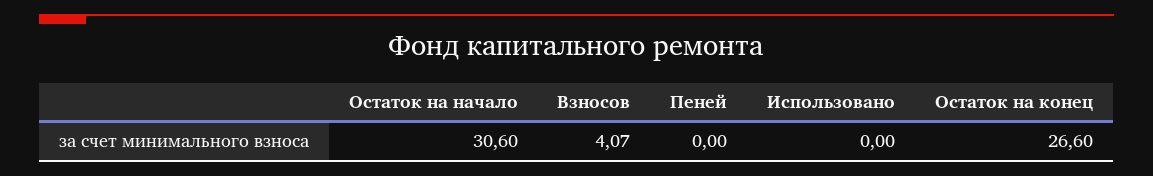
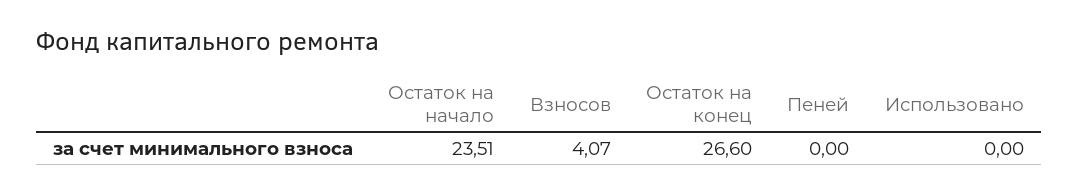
Остаток на начало: 30.6 -> 23.51

